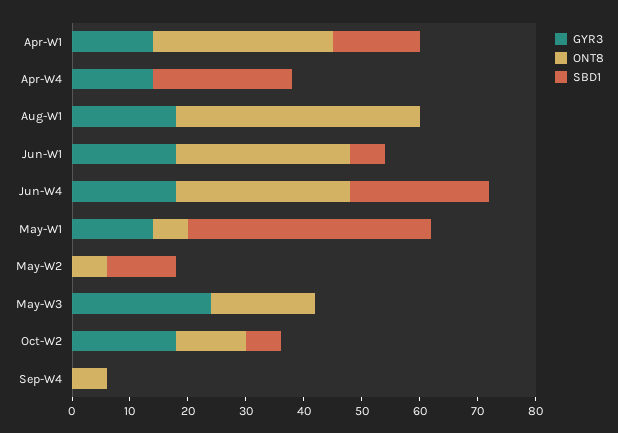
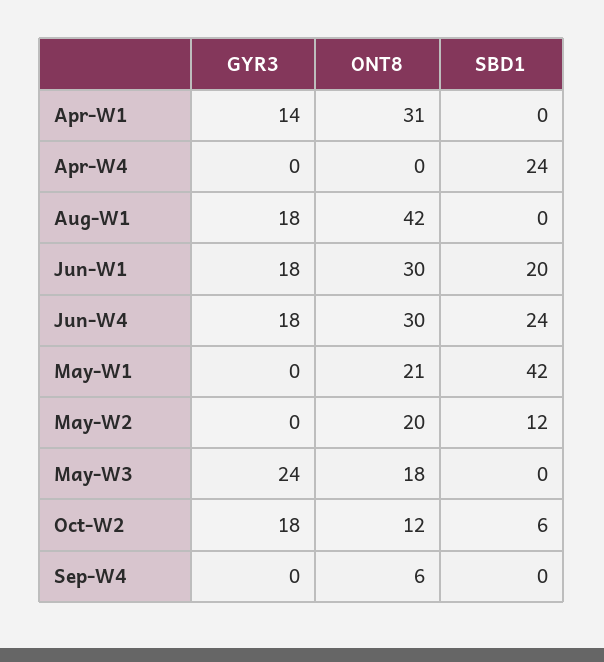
SBD1, Apr-W1: 15 -> 0
GYR3, Apr-W4: 15 -> 0
SBD1, Jun-W1: 5 -> 20
GYR3, May-W1: 15 -> 0
ONT8, May-W1: 5 -> 21
ONT8, May-W2: 5 -> 20

